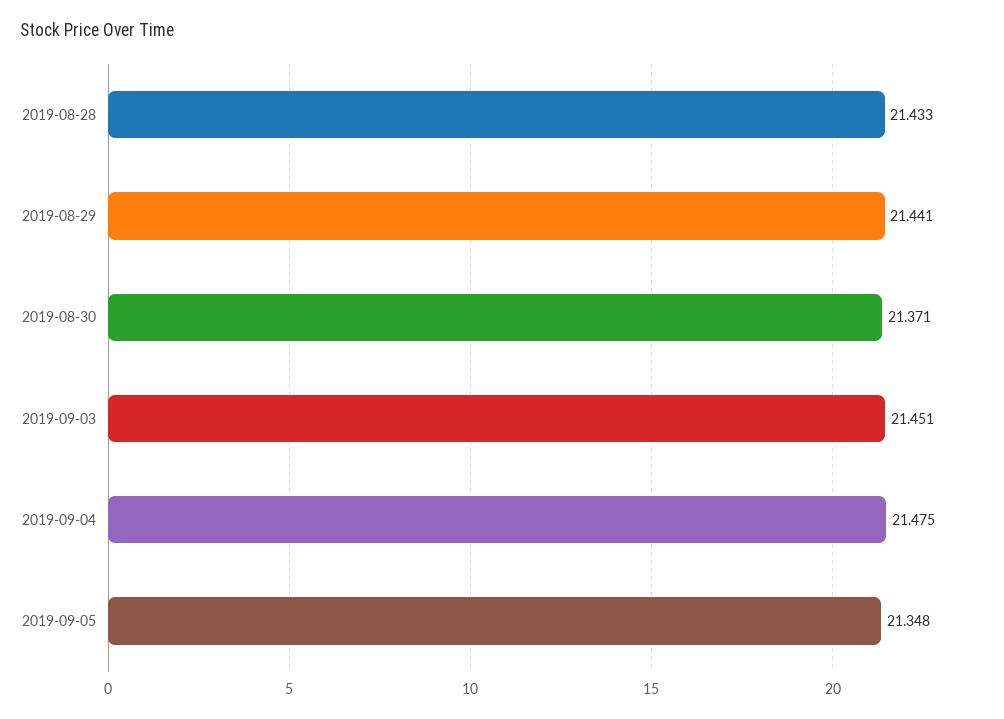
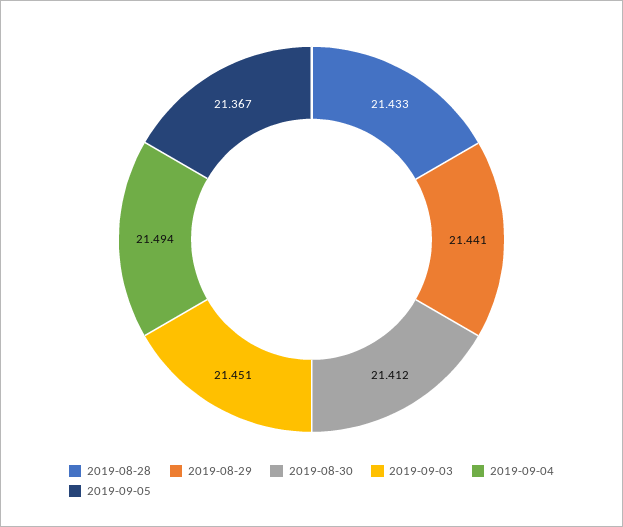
2019-08-30: 21.371 -> 21.412
2019-09-04: 21.475 -> 21.494
2019-09-05: 21.348 -> 21.367

